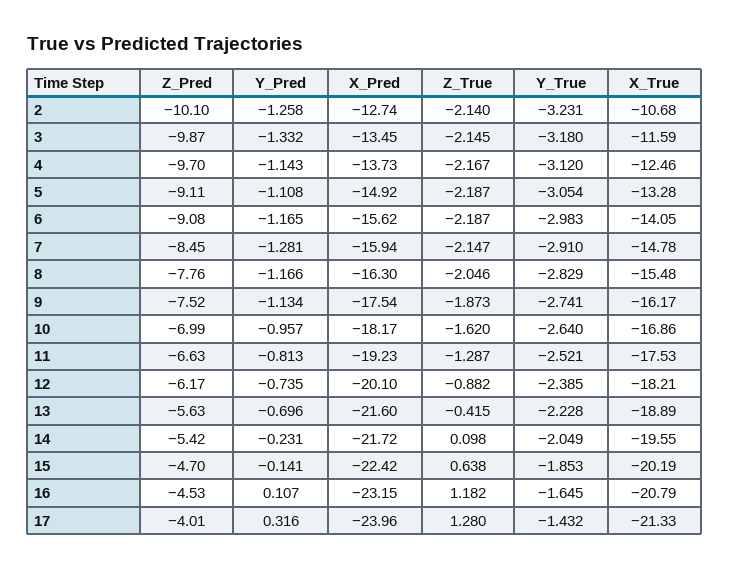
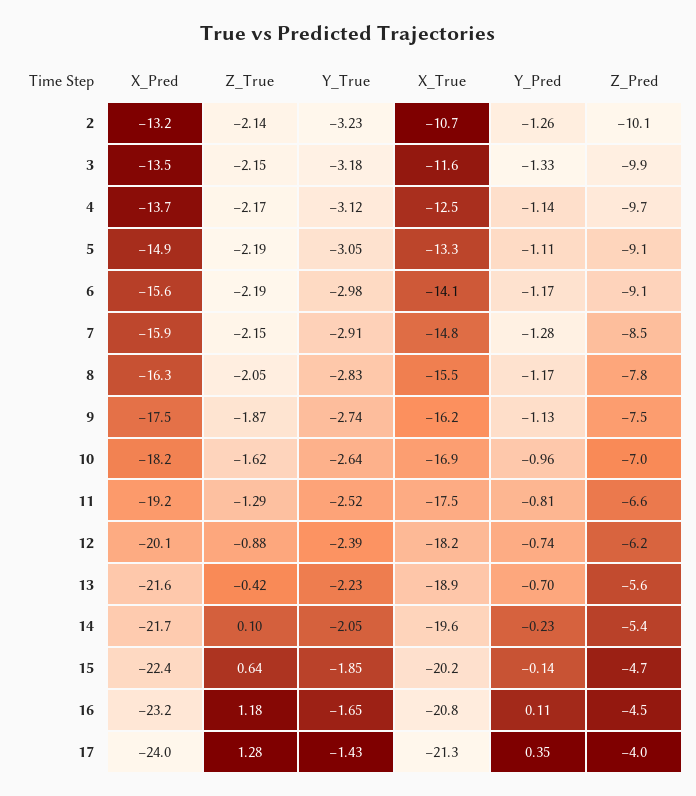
X_Pred, 2: -12.74 -> -13.2
Y_Pred, 17: 0.316 -> 0.35

